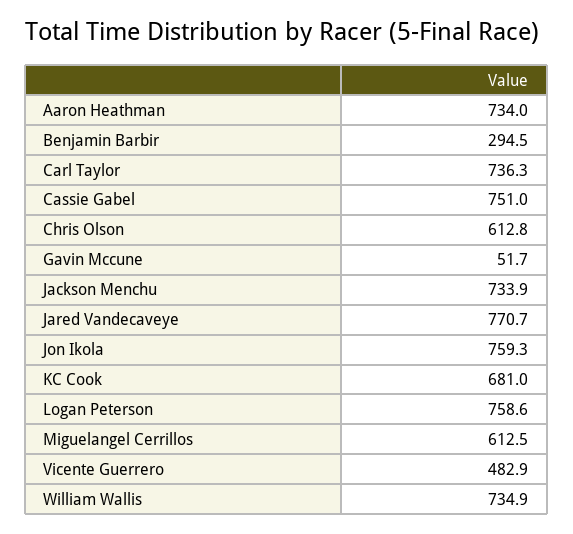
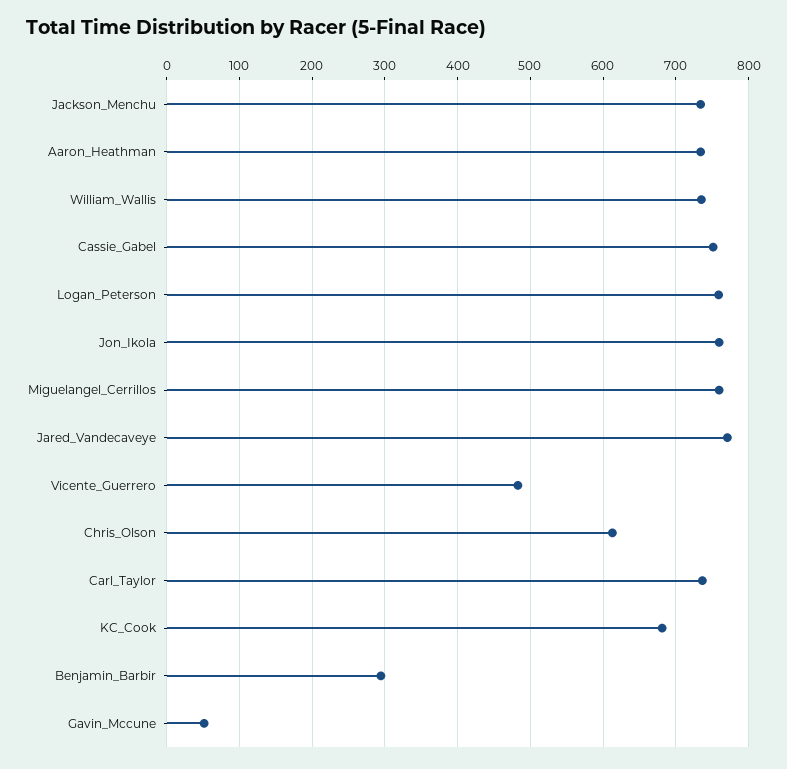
Miguelangel Cerrillos: 612.5 -> 760

